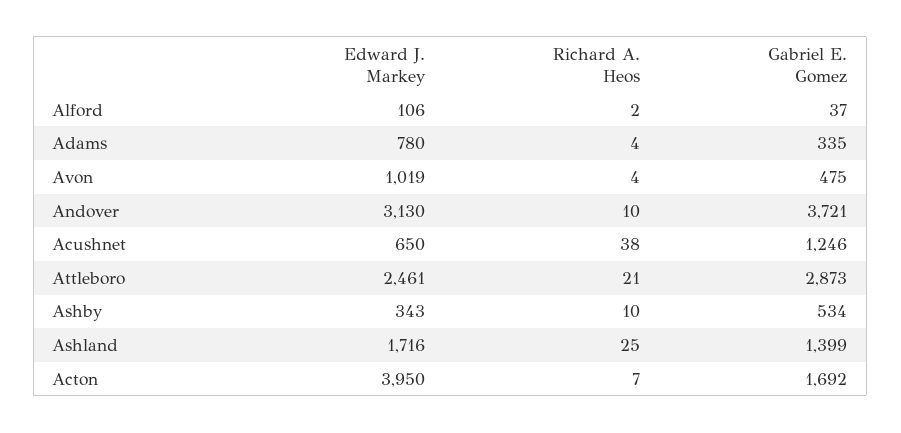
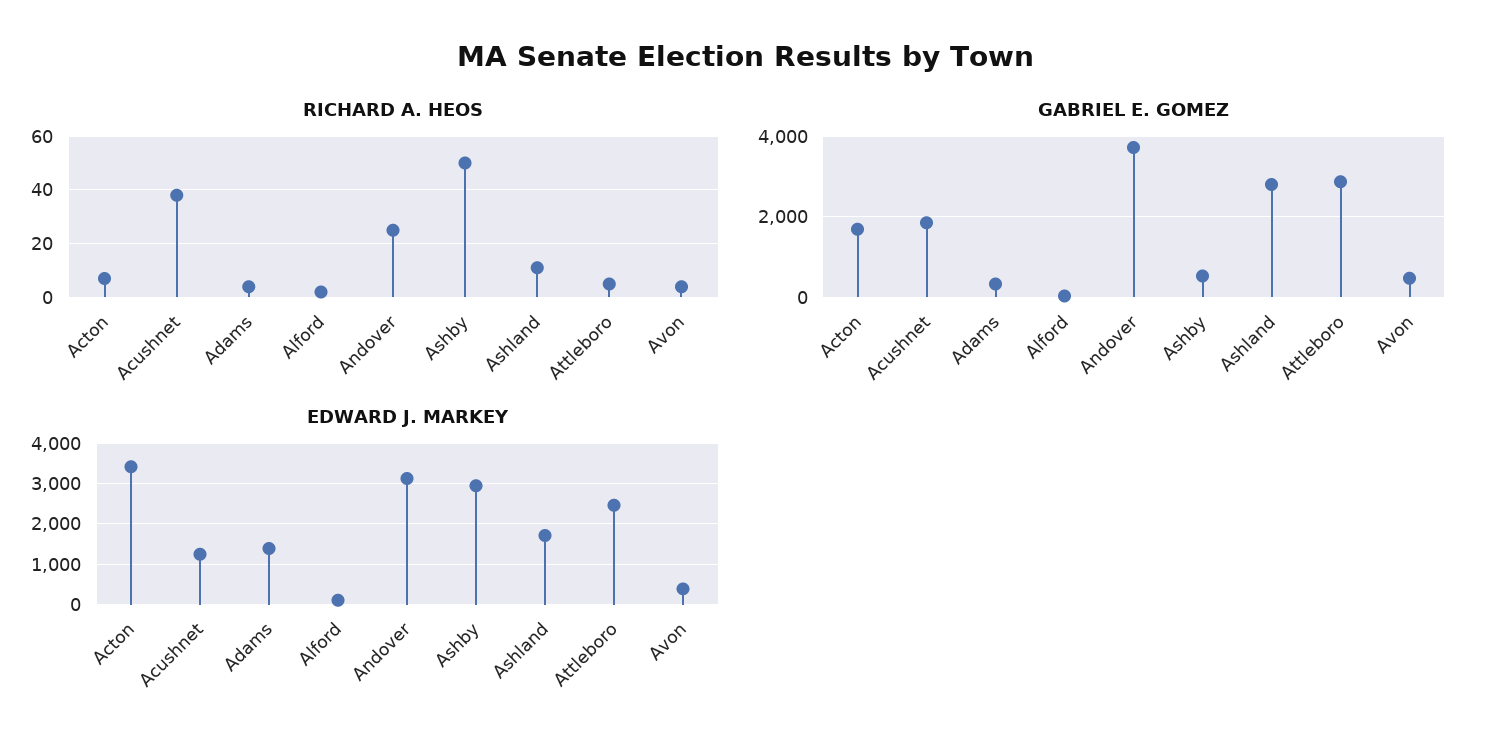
Edward J. Markey, Adams: 780 -> 1400
Edward J. Markey, Avon: 1019 -> 400
Richard A. Heos, Andover: 10 -> 25
Edward J. Markey, Acushnet: 650 -> 1200
Gabriel E. Gomez, Acushnet: 1246 -> 1800
Richard A. Heos, Attleboro: 21 -> 5
Edward J. Markey, Ashby: 343 -> 3000
Richard A. Heos, Ashby: 10 -> 50
Richard A. Heos, Ashland: 25 -> 10
Gabriel E. Gomez, Ashland: 1399 -> 2800
Edward J. Markey, Acton: 3950 -> 3400

